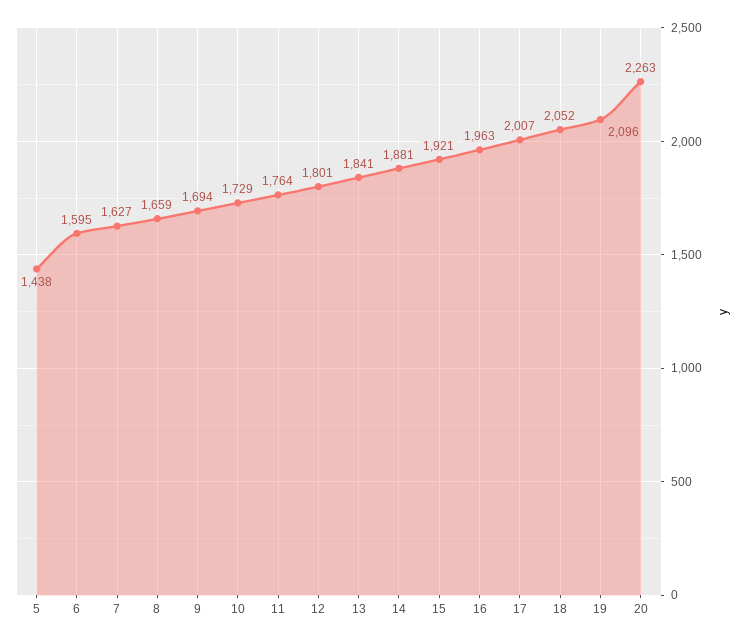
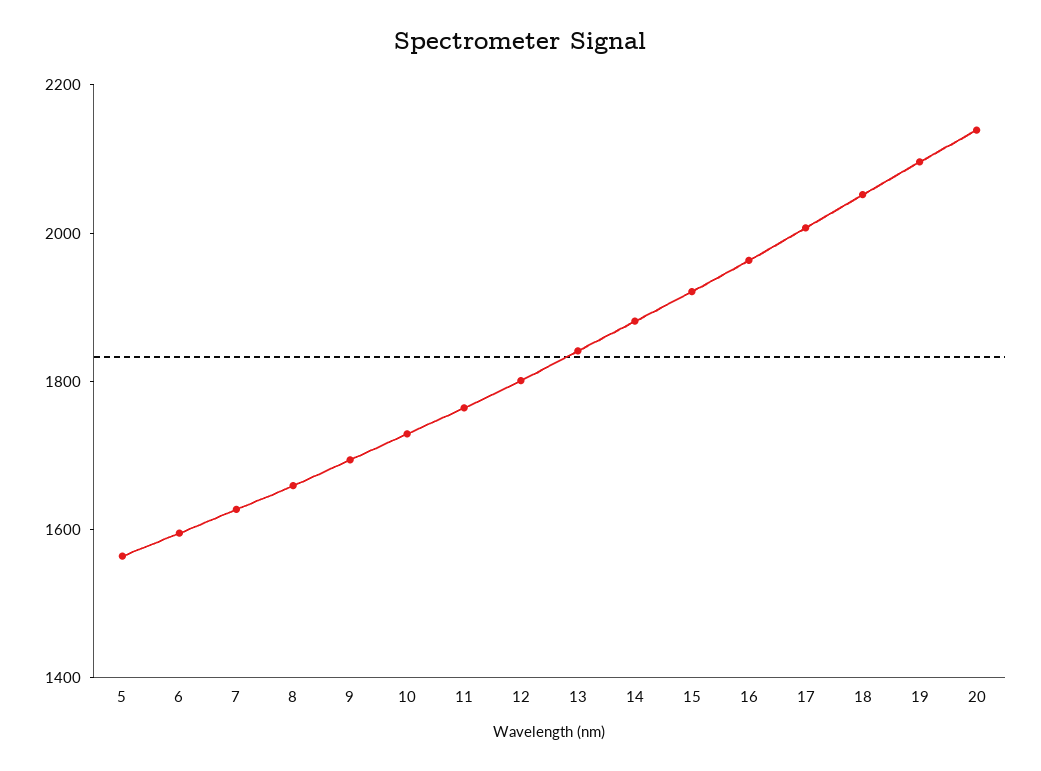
5: 1438 -> 1550
20: 2263 -> 2150

